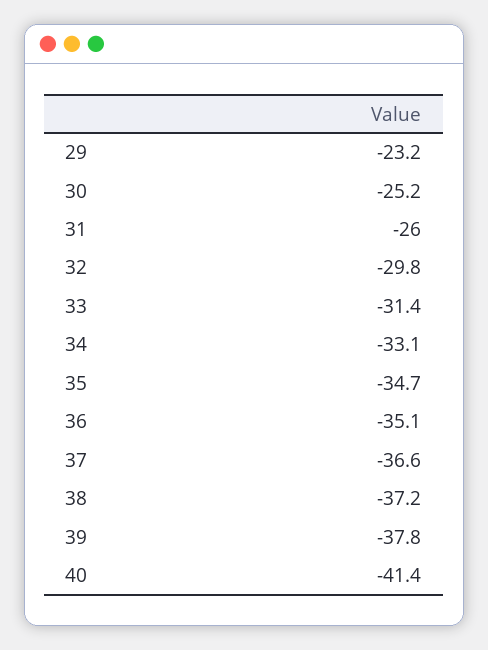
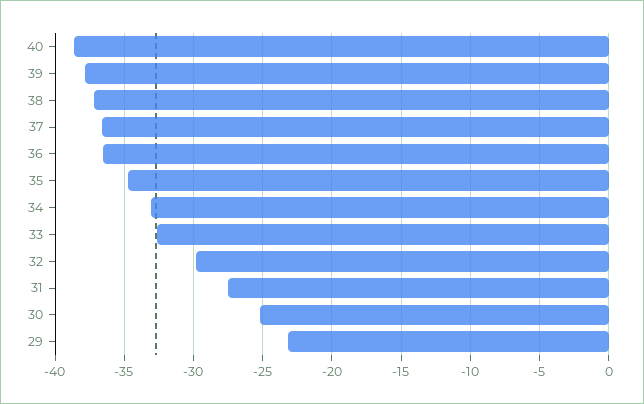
31: -26 -> -27.5
33: -31.4 -> -32.5
36: -35.1 -> -36.5
40: -41.4 -> -38.5

